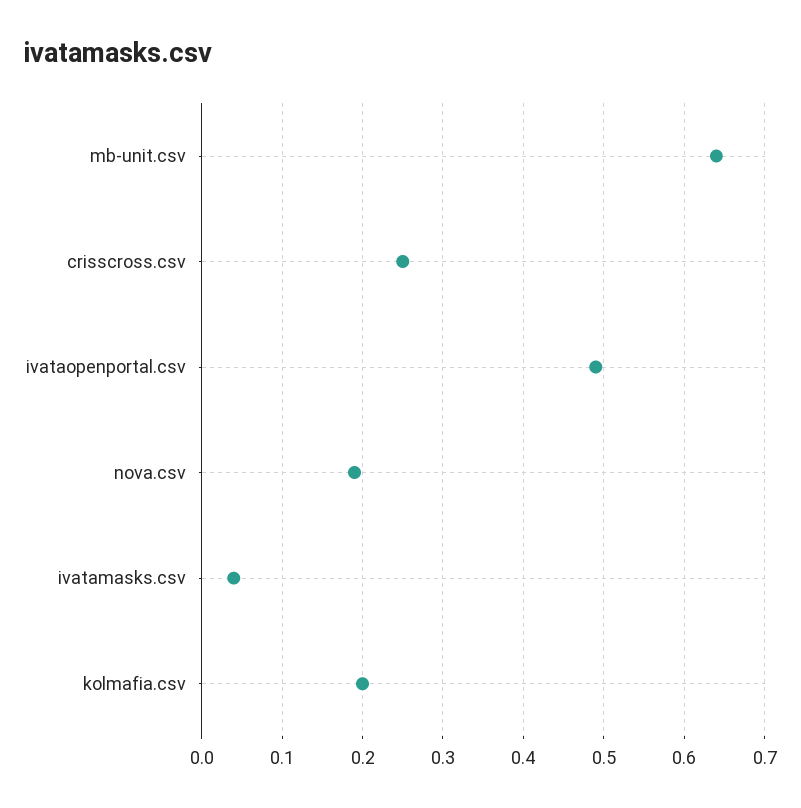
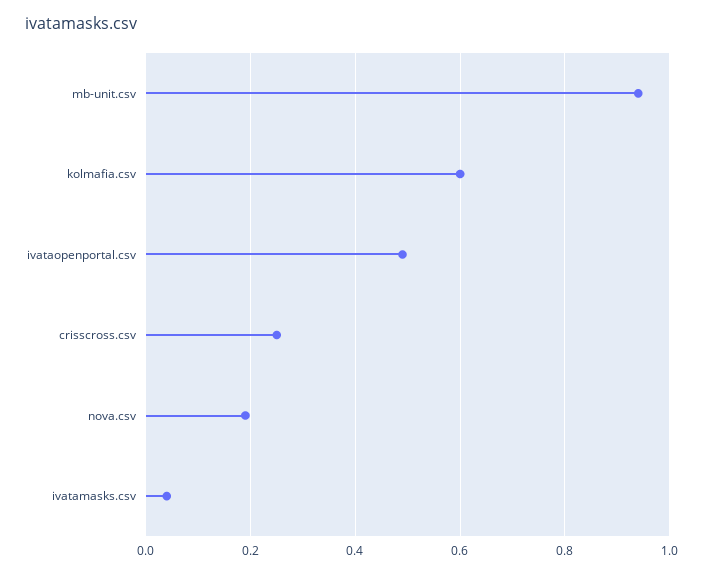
mb-unit.csv: 0.64 -> 0.95
kolmafia.csv: 0.2 -> 0.6

